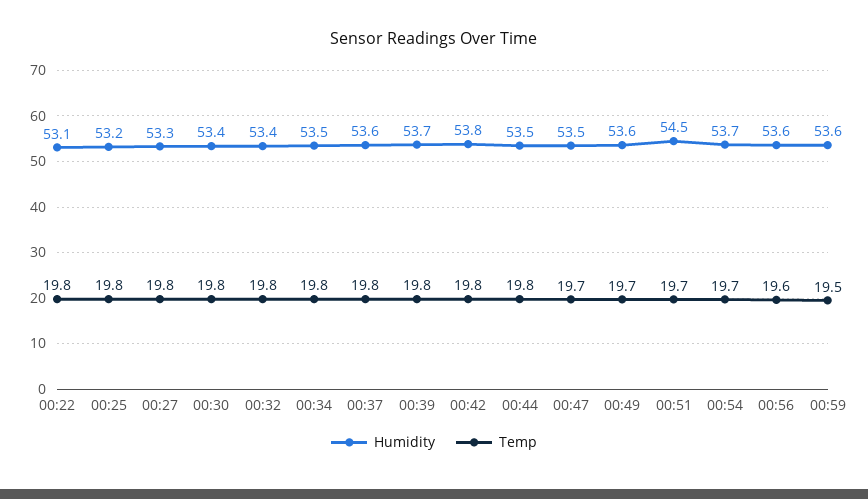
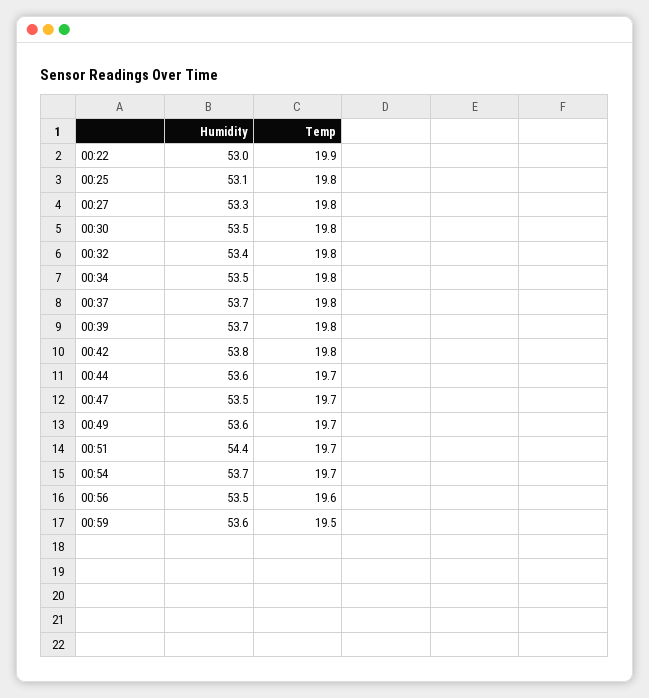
Humidity, 00:22: 53.1 -> 53
Temp, 00:22: 19.8 -> 19.9
Humidity, 00:25: 53.2 -> 53.1
Humidity, 00:30: 53.4 -> 53.5
Humidity, 00:37: 53.6 -> 53.7
Humidity, 00:44: 53.5 -> 53.6
Temp, 00:44: 19.8 -> 19.7
Humidity, 00:51: 54.5 -> 54.4
Humidity, 00:56: 53.6 -> 53.5

